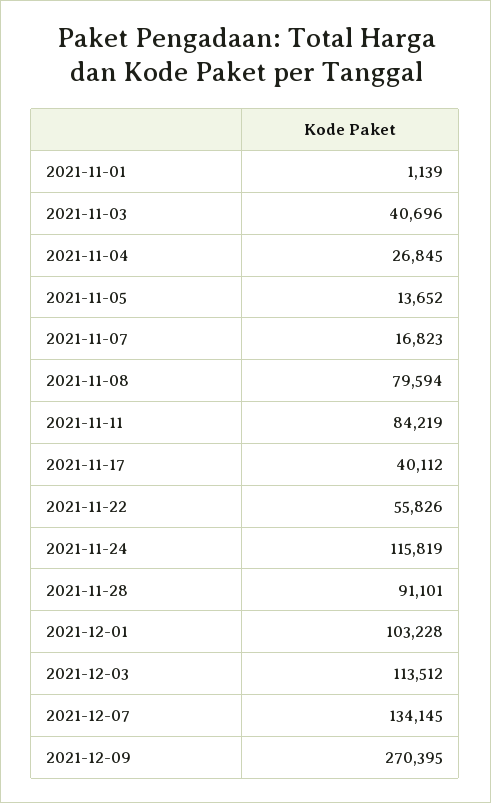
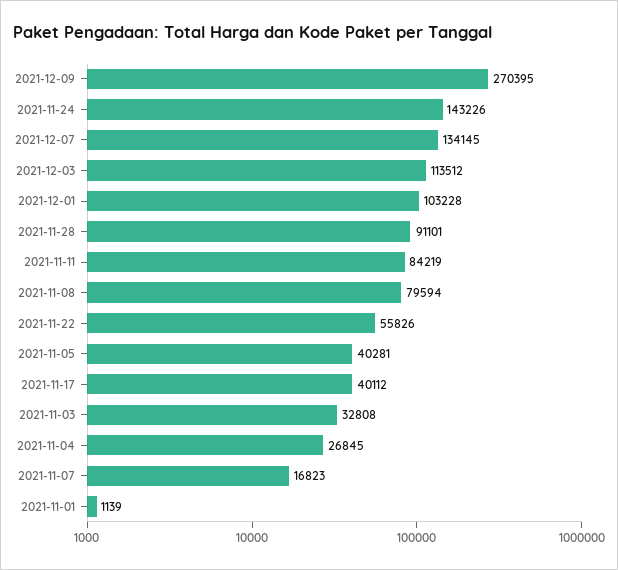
2021-11-03: 40696 -> 32808
2021-11-05: 13652 -> 40281
2021-11-24: 115819 -> 143226

